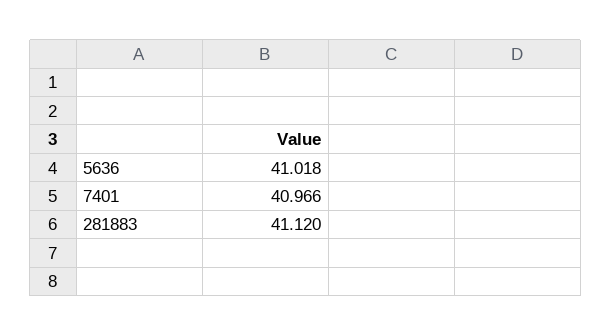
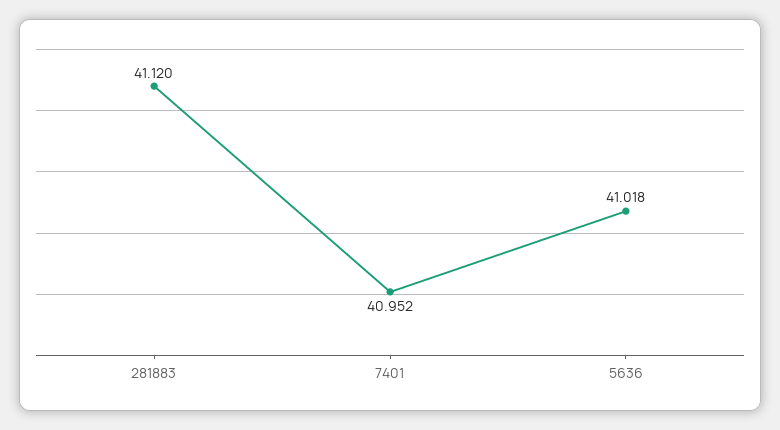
7401: 40.966 -> 40.952

